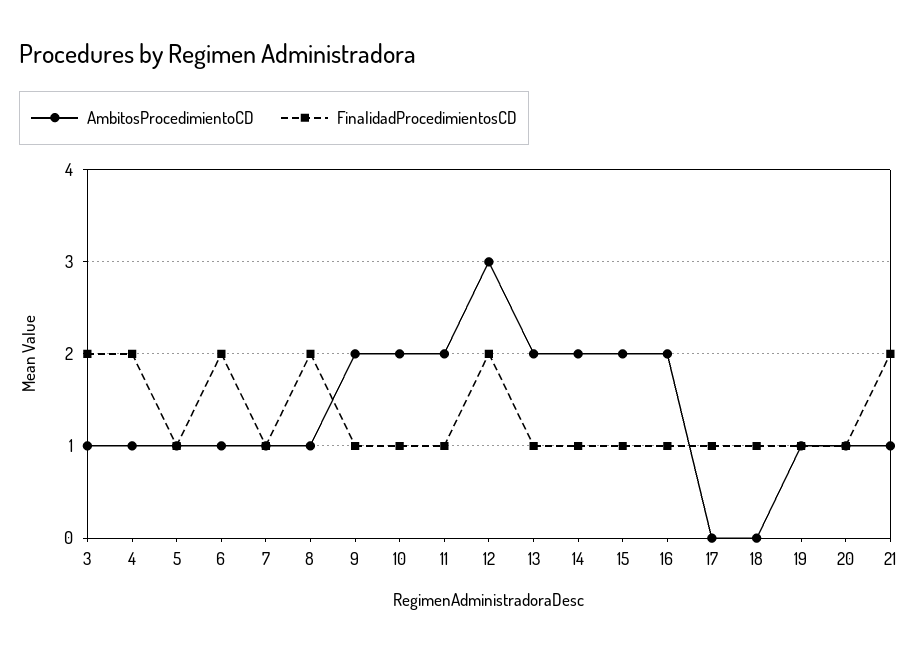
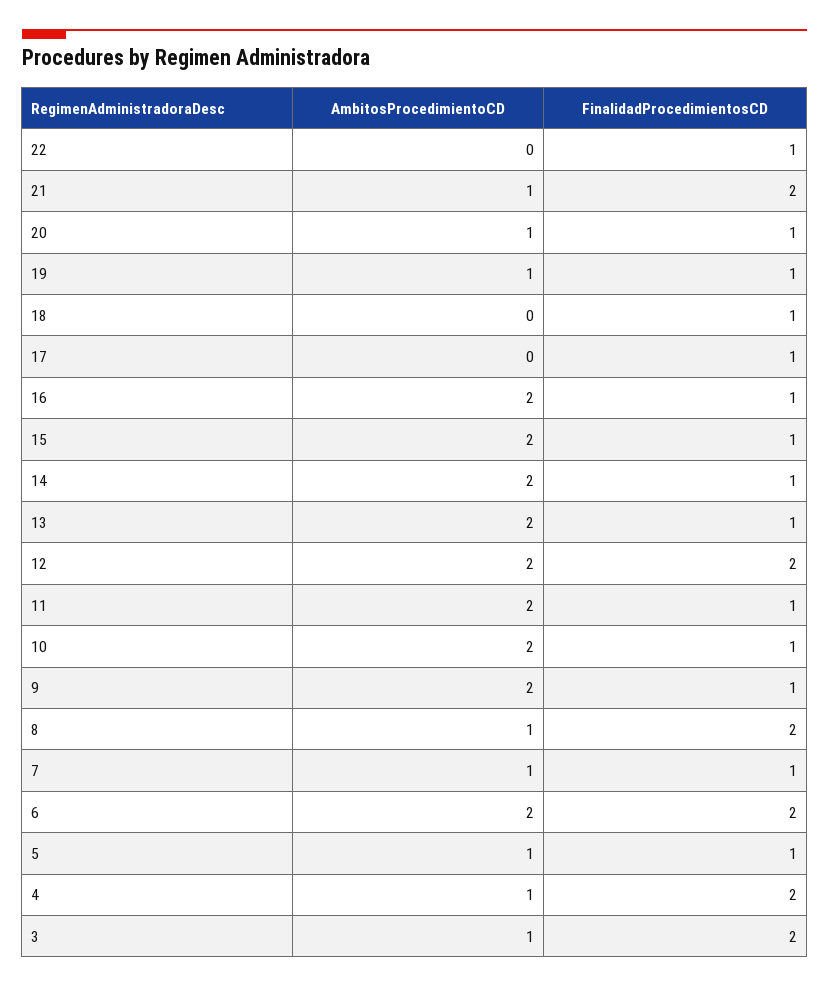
AmbitosProcedimientoCD, 6: 1 -> 2
AmbitosProcedimientoCD, 12: 3 -> 2
AmbitosProcedimientoCD, 22: none -> 0
FinalidadProcedimientosCD, 22: none -> 1

